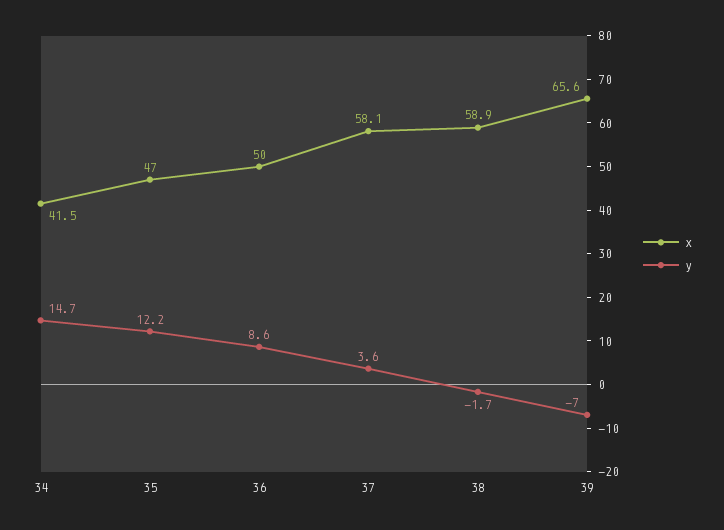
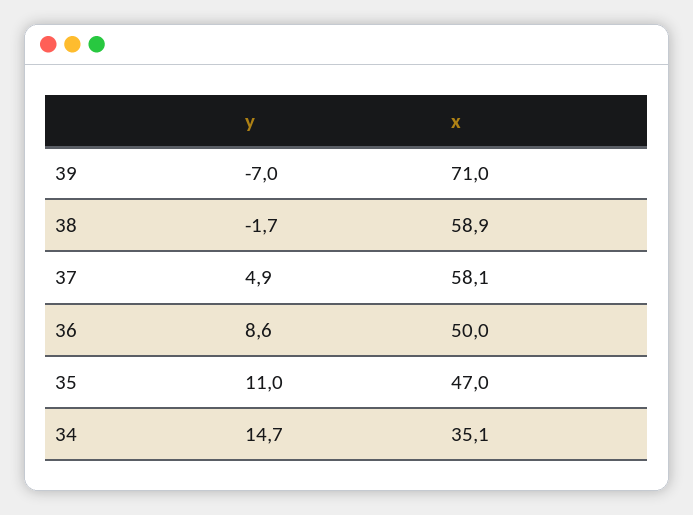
x, 34: 41.5 -> 35.1
y, 35: 12.2 -> 11
y, 37: 3.6 -> 4.9
x, 39: 65.6 -> 71

